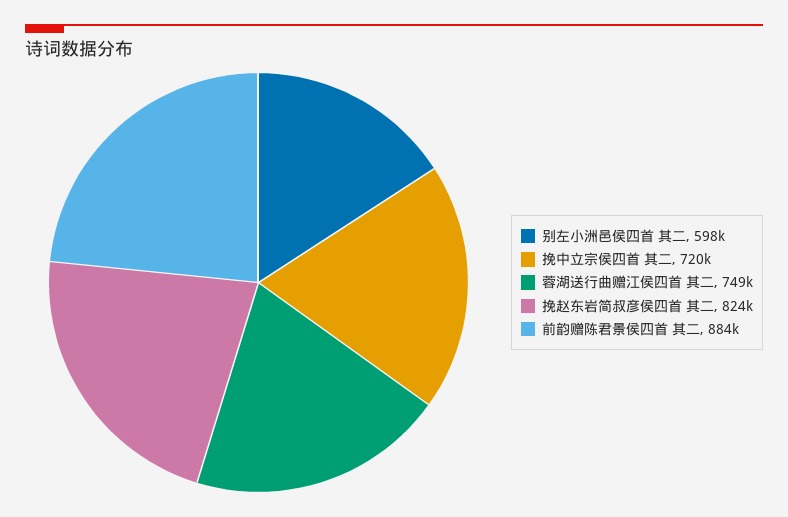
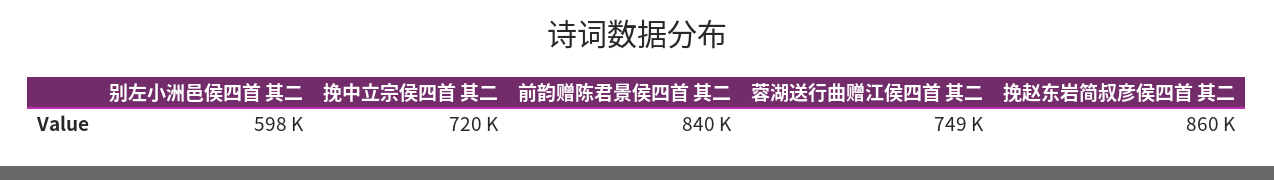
挽赵东岩简叔彦侯四首 其二: 824000 -> 860000
前韵赠陈君景侯四首 其二: 884000 -> 840000

